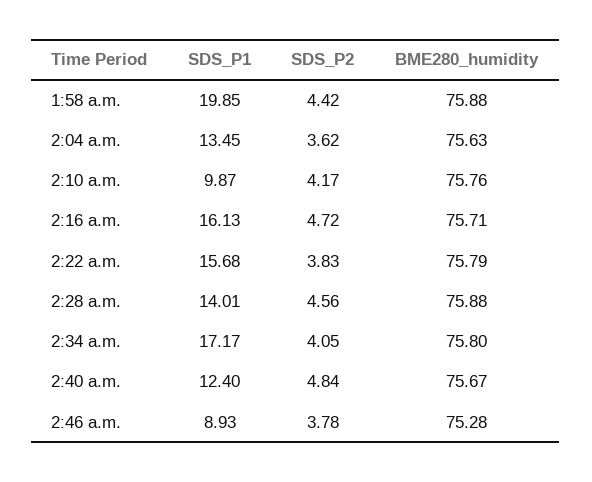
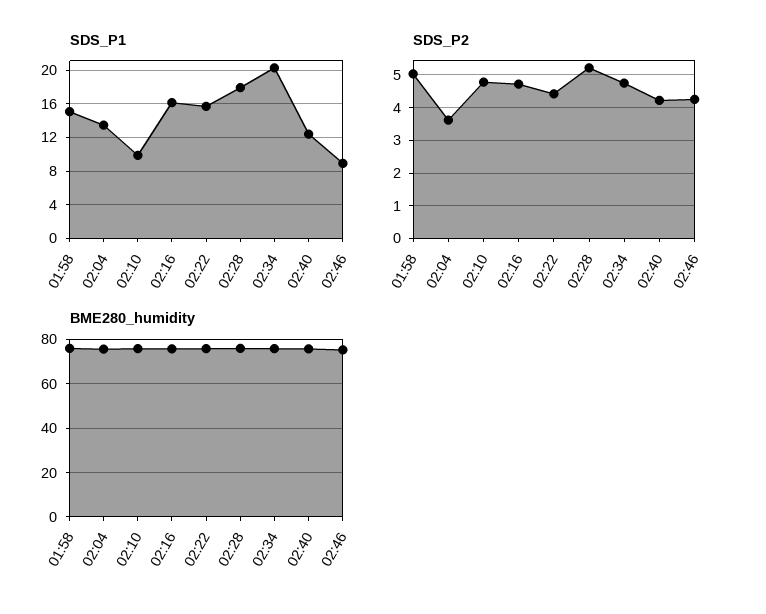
SDS_P1, 1:58 a.m.: 19.85 -> 15
SDS_P2, 1:58 a.m.: 4.42 -> 5
SDS_P2, 2:10 a.m.: 4.17 -> 4.8
SDS_P2, 2:22 a.m.: 3.83 -> 4.4
SDS_P1, 2:28 a.m.: 14.01 -> 18
SDS_P2, 2:28 a.m.: 4.56 -> 5.2
SDS_P1, 2:34 a.m.: 17.17 -> 20
SDS_P2, 2:34 a.m.: 4.05 -> 4.8
SDS_P2, 2:40 a.m.: 4.84 -> 4.2
SDS_P2, 2:46 a.m.: 3.78 -> 4.2

